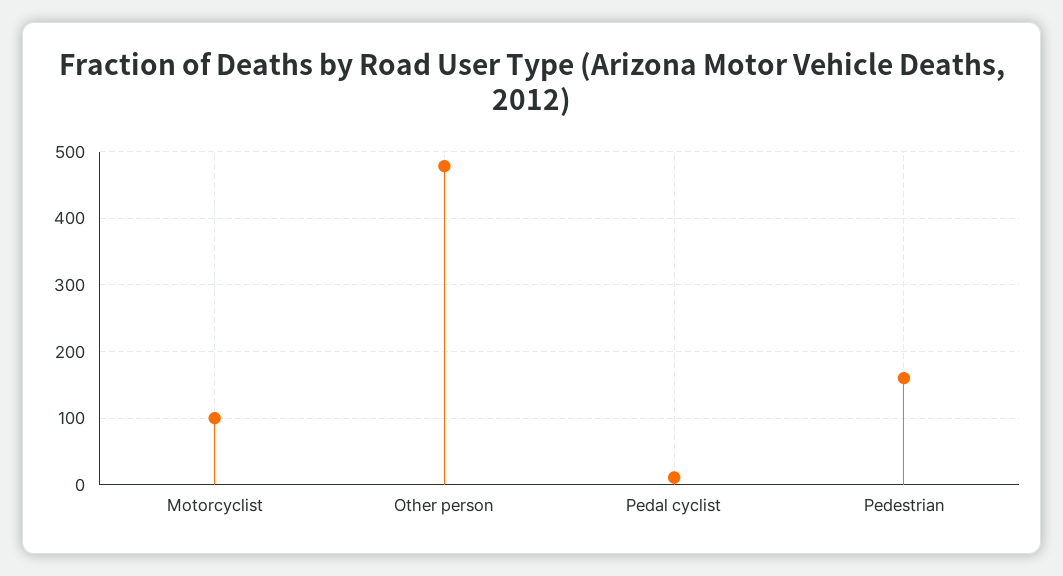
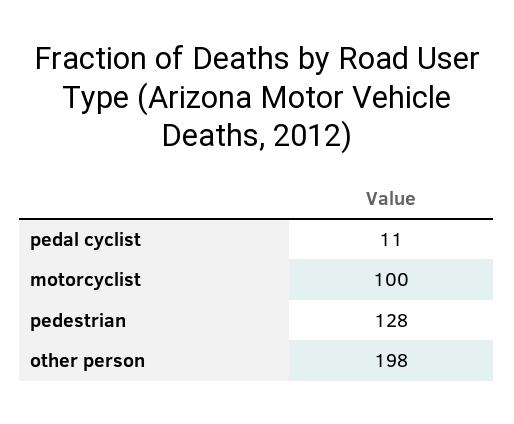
Other person: 480 -> 198
Pedestrian: 160 -> 128

